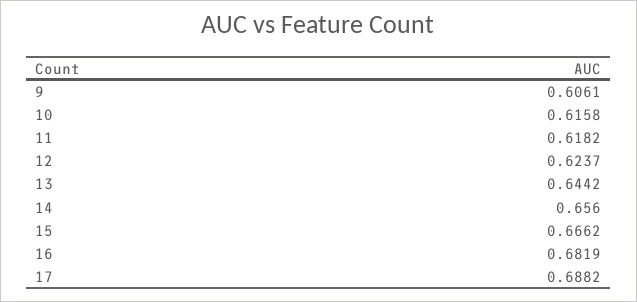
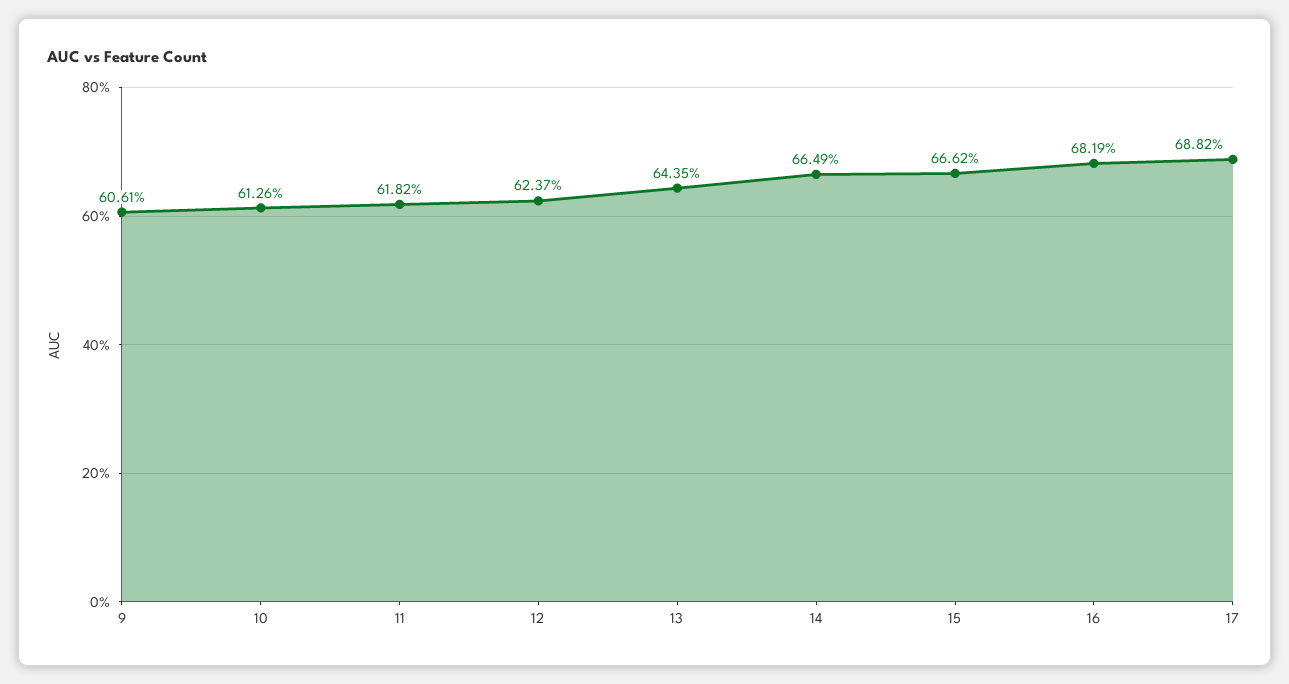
10: 0.6158 -> 0.6126
13: 0.6442 -> 0.6435
14: 0.656 -> 0.6649

